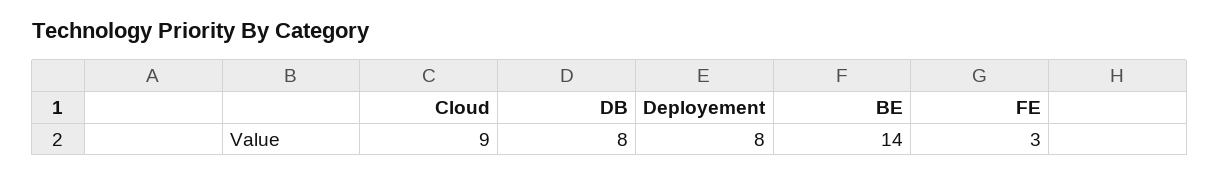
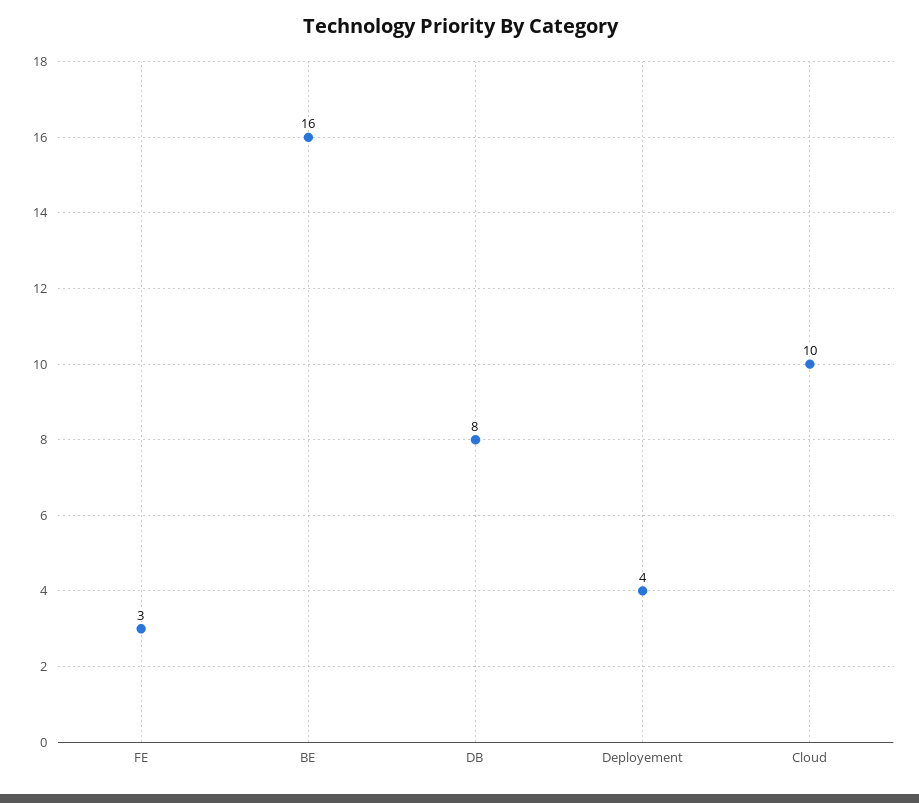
Cloud: 9 -> 10
Deployement: 8 -> 4
BE: 14 -> 16

